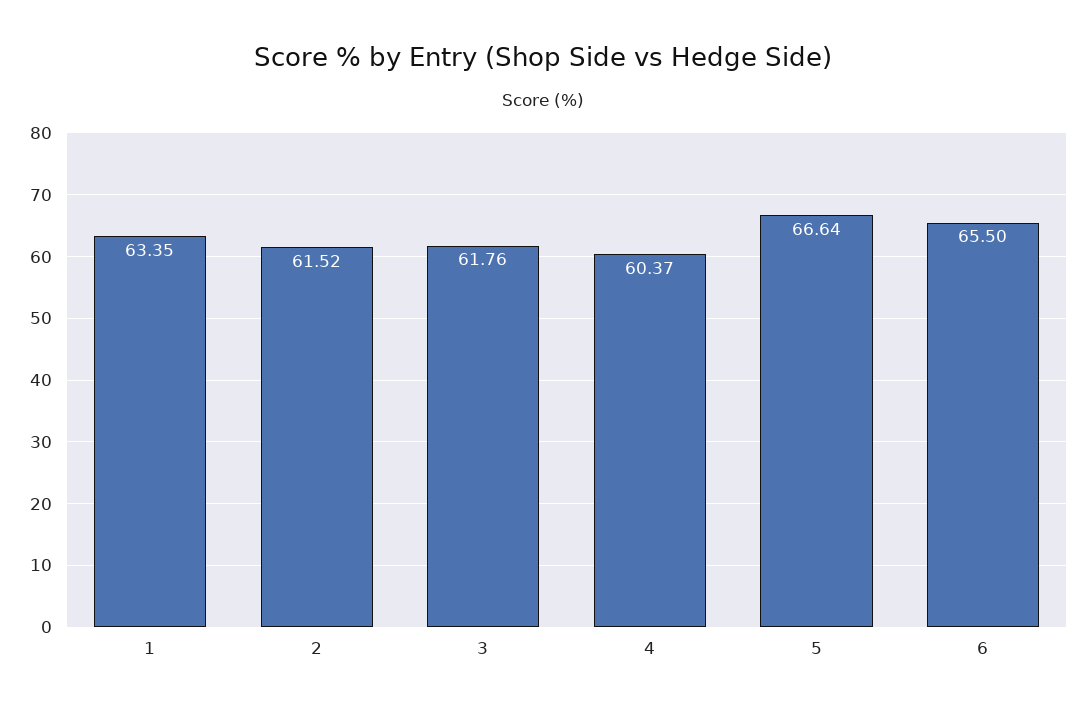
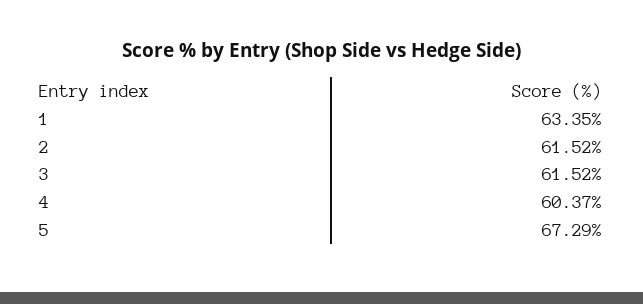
3: 61.76 -> 61.52
5: 66.64 -> 67.29
6: 65.5 -> none

